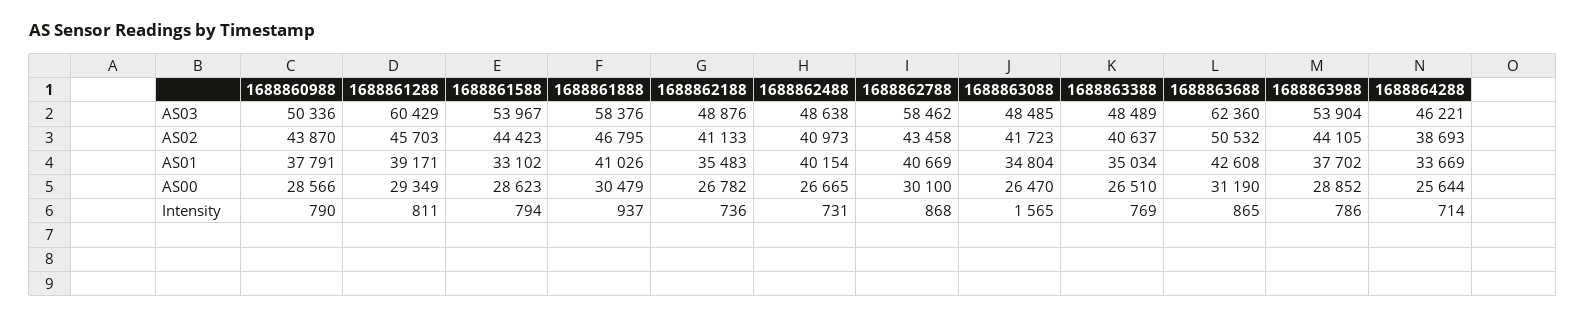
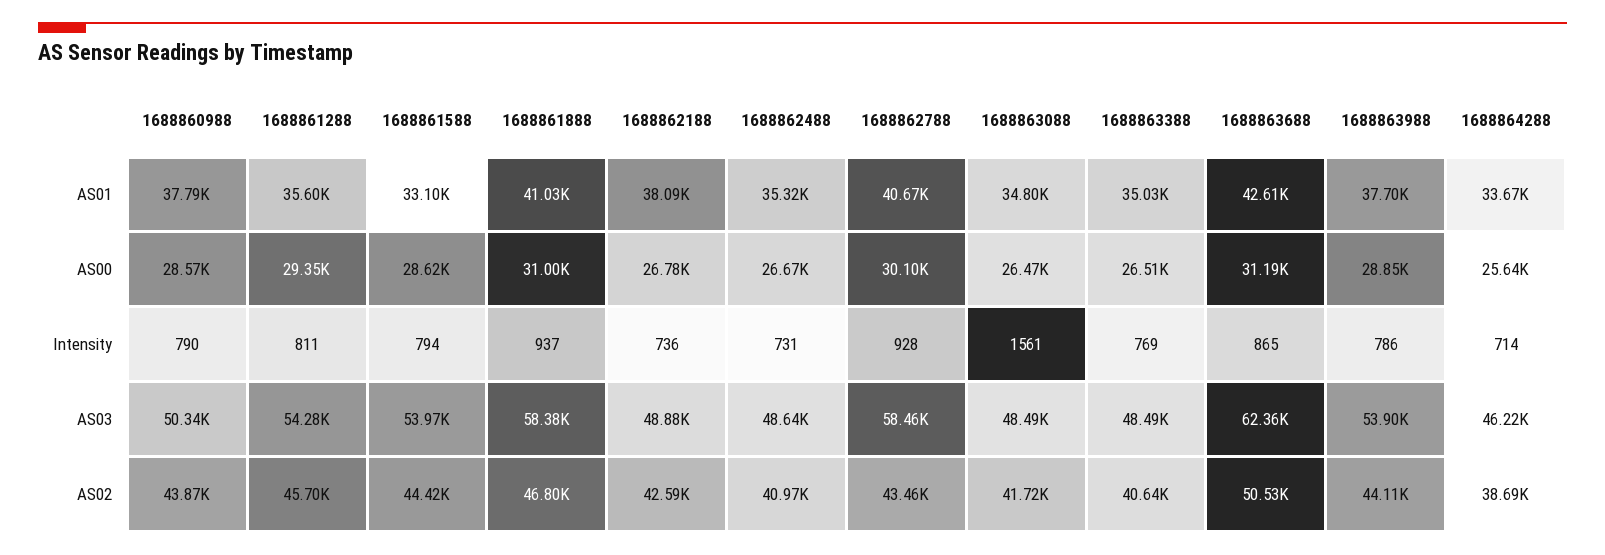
1688861288, AS03: 60429 -> 54280
1688862188, AS02: 41133 -> 42590
1688861288, AS01: 39171 -> 35600
1688862188, AS01: 35483 -> 38090
1688862488, AS01: 40154 -> 35320
1688861888, AS00: 30479 -> 31000
1688862788, Intensity: 868 -> 928
1688863088, Intensity: 1565 -> 1561

